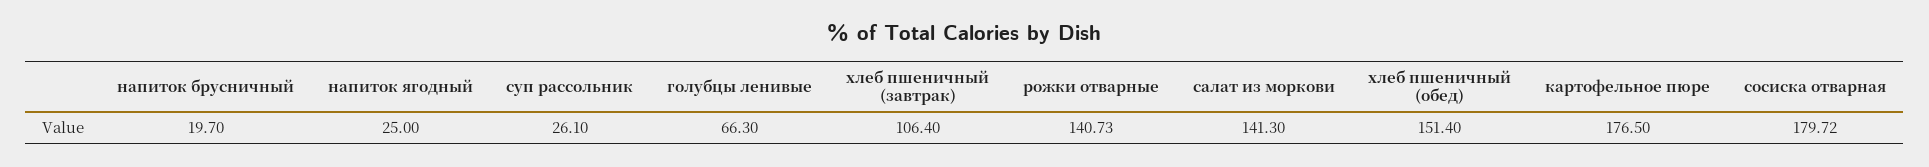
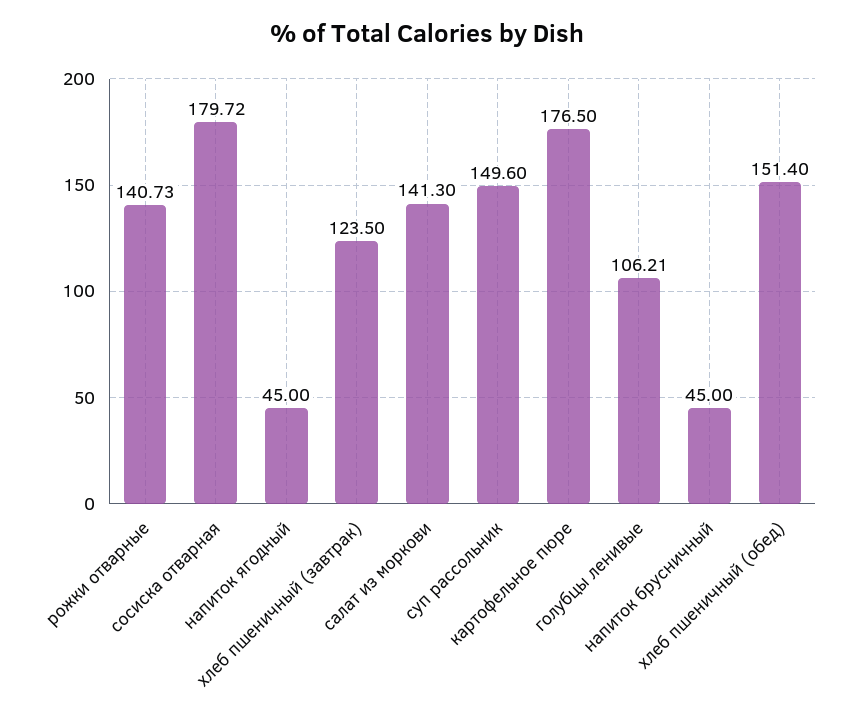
напиток брусничный: 19.7 -> 45
напиток ягодный: 25 -> 45
суп рассольник: 26.1 -> 149.6
голубцы ленивые: 66.3 -> 106.21
хлеб пшеничный (завтрак): 106.4 -> 123.5

